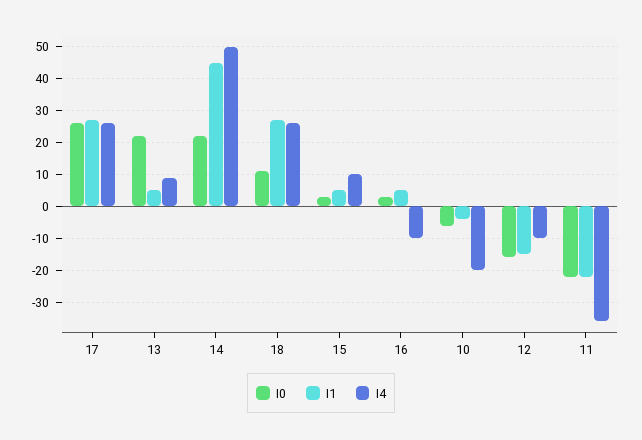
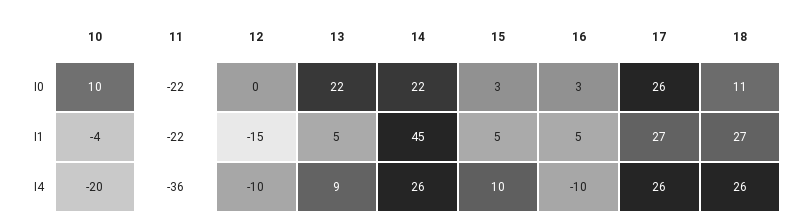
I4, 14: 50 -> 26
I0, 10: -5 -> 10
I0, 12: -15 -> 0

